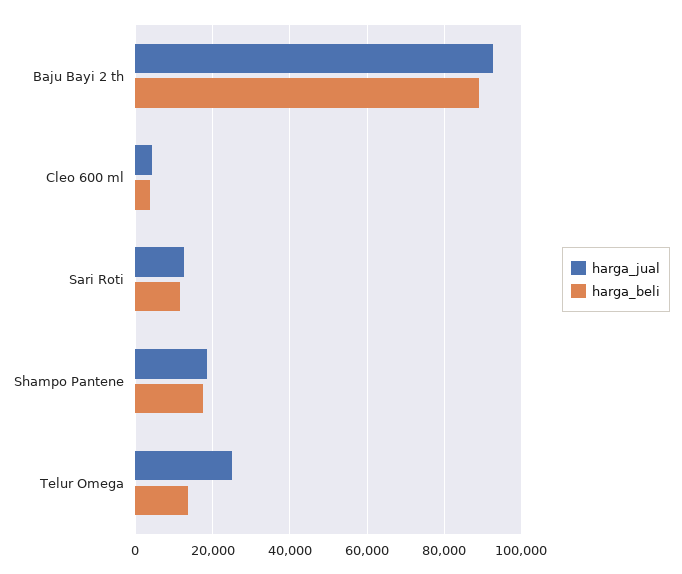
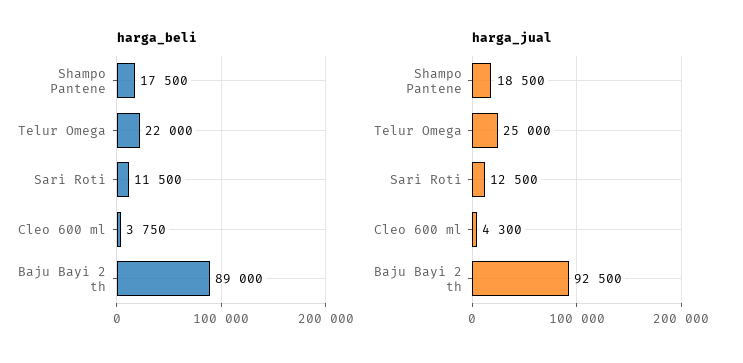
harga_beli, Telur Omega: 14000 -> 22000

